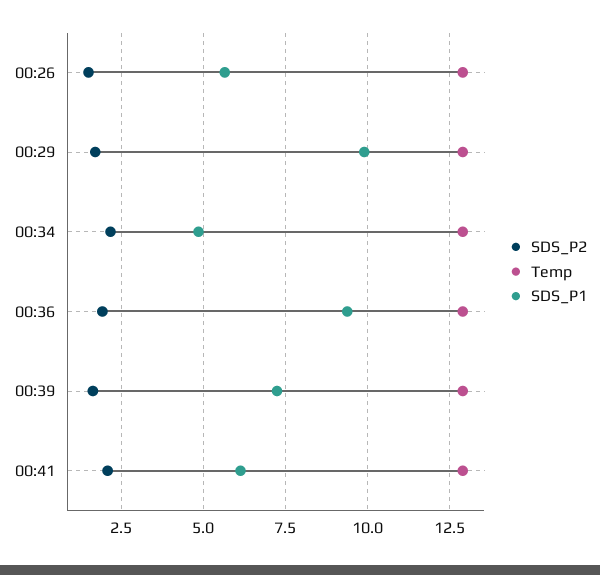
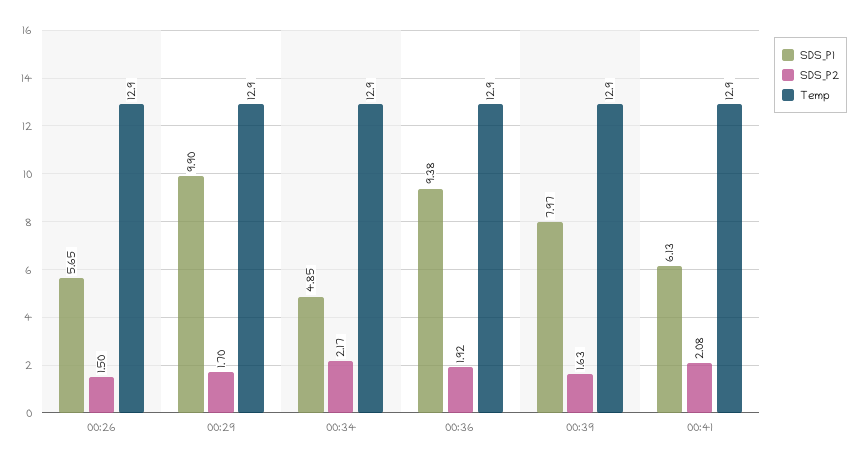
SDS_P1, 00:39: 7.25 -> 7.97

